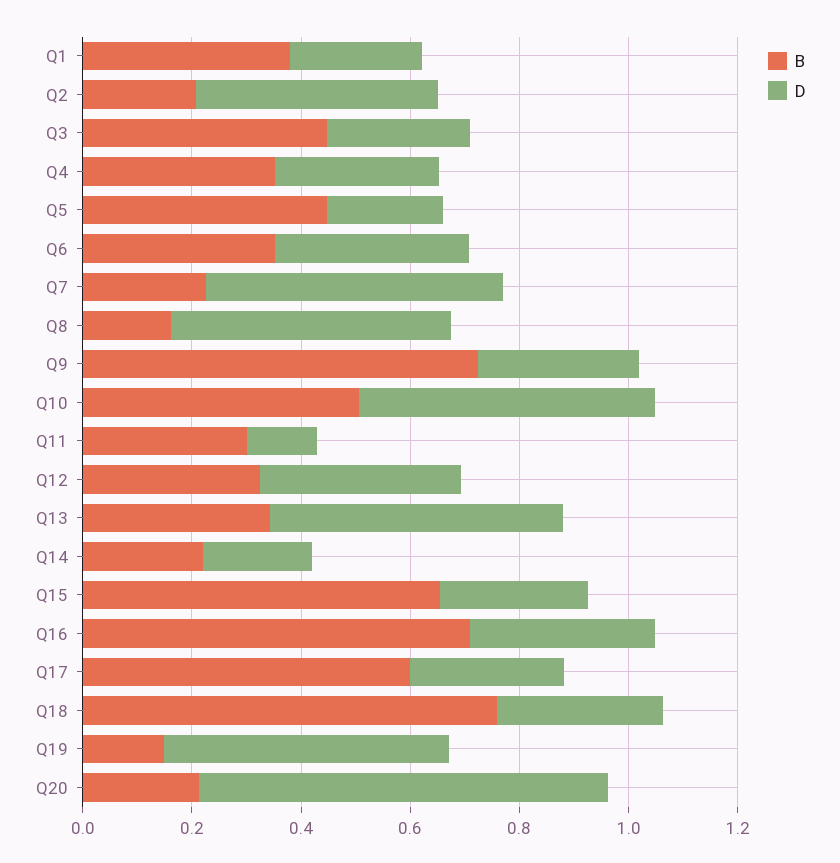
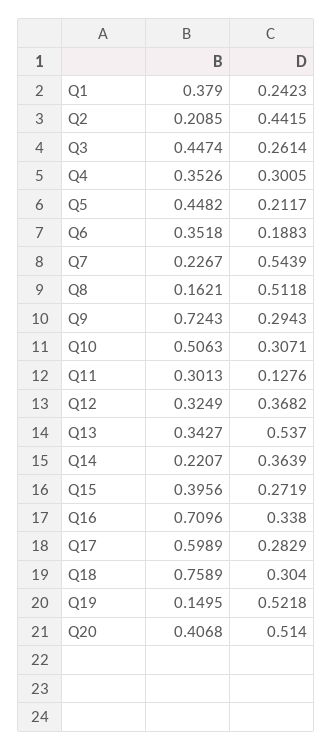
D, Q6: 0.35 -> 0.1883
D, Q10: 0.55 -> 0.3071
D, Q14: 0.2 -> 0.3639
B, Q15: 0.65 -> 0.3956
B, Q20: 0.2 -> 0.4068
D, Q20: 0.75 -> 0.514

